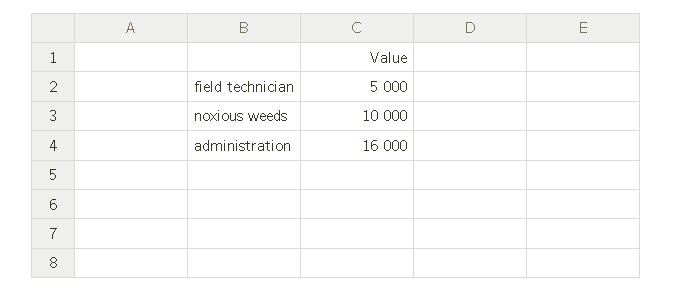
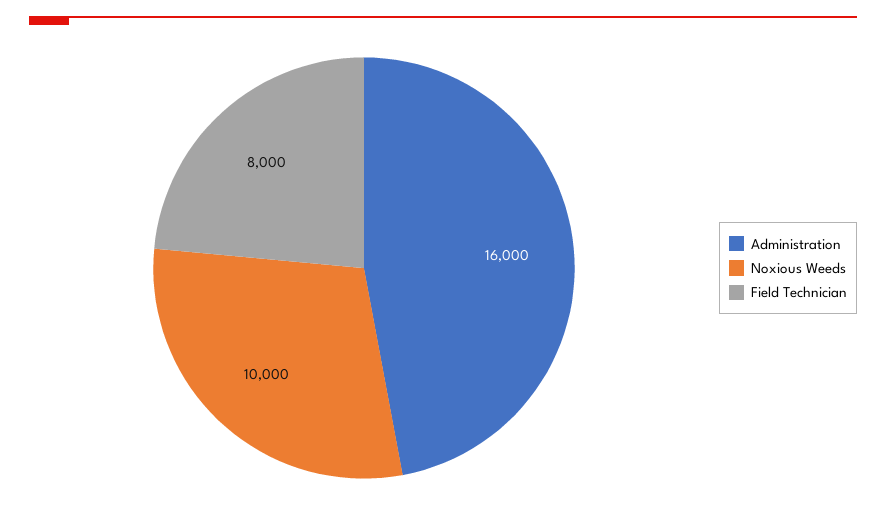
field technician: 5000 -> 8000

